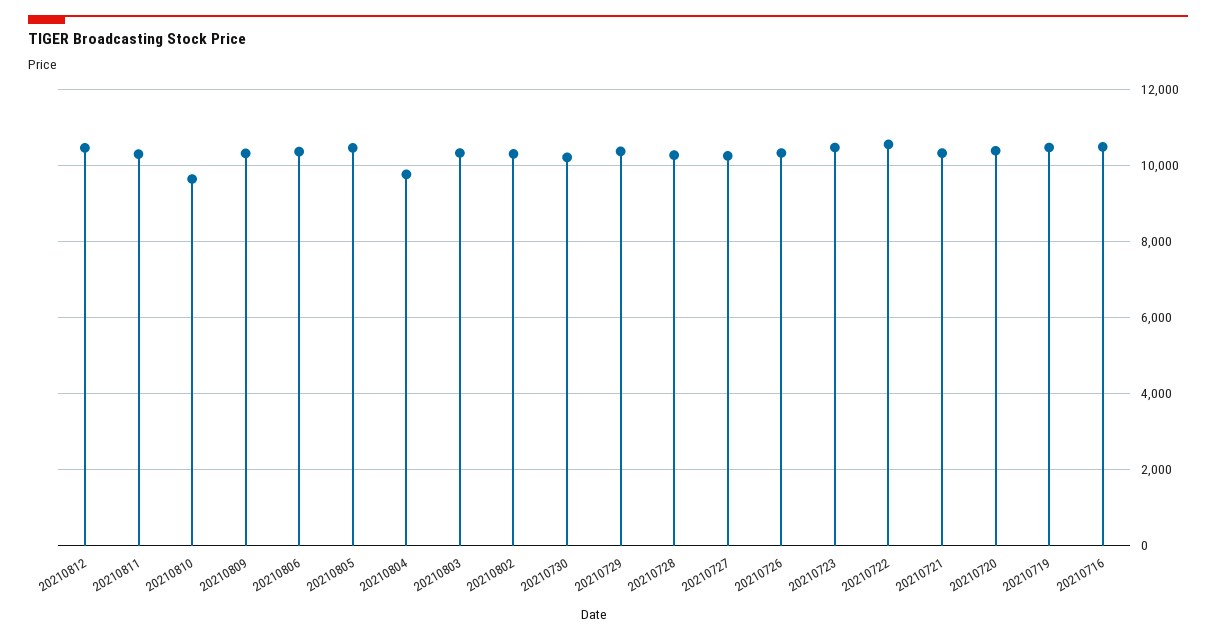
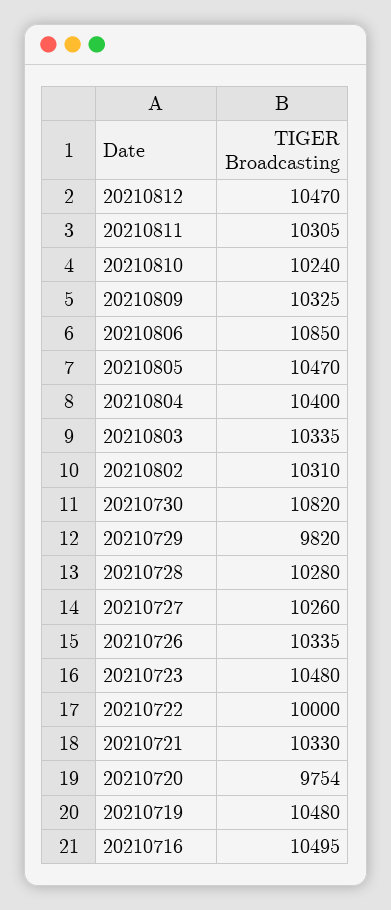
20210810: 9600 -> 10240
20210806: 10400 -> 10850
20210804: 9800 -> 10400
20210730: 10200 -> 10820
20210729: 10400 -> 9820
20210722: 10600 -> 10000
20210720: 10400 -> 9754

